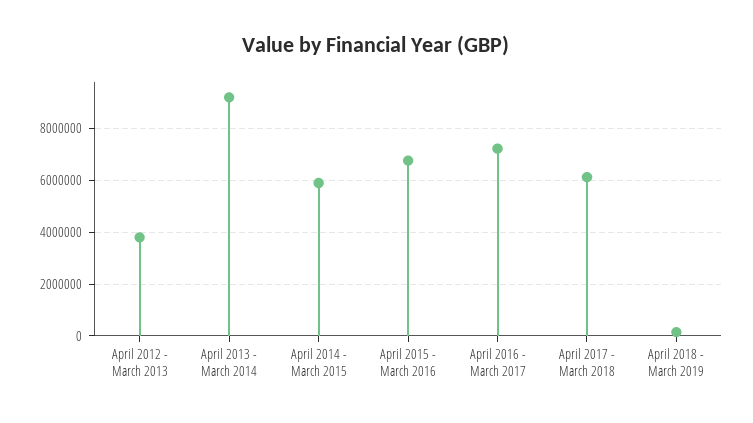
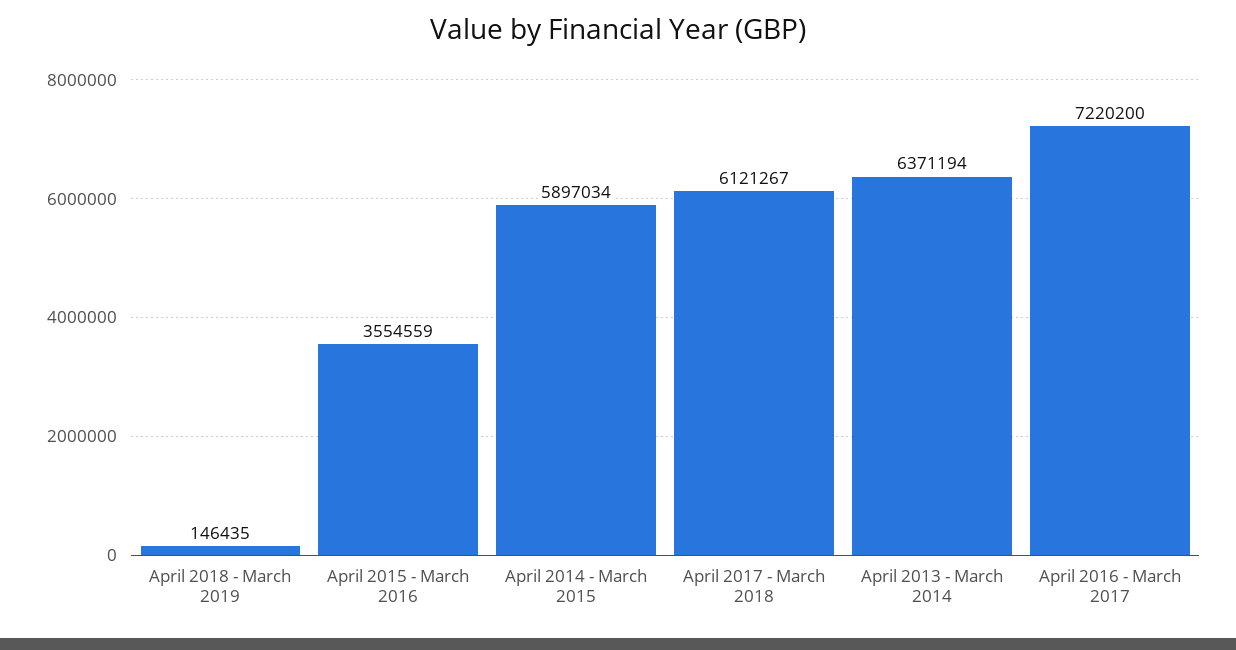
April 2012 - March 2013: 3750000 -> none
April 2013 - March 2014: 9250000 -> 6371194
April 2015 - March 2016: 6750000 -> 3554559

